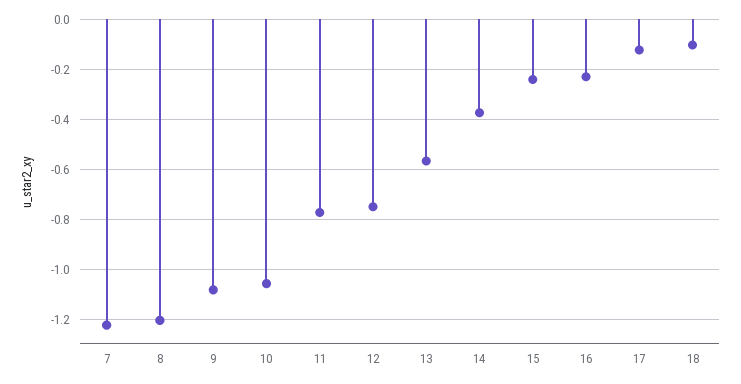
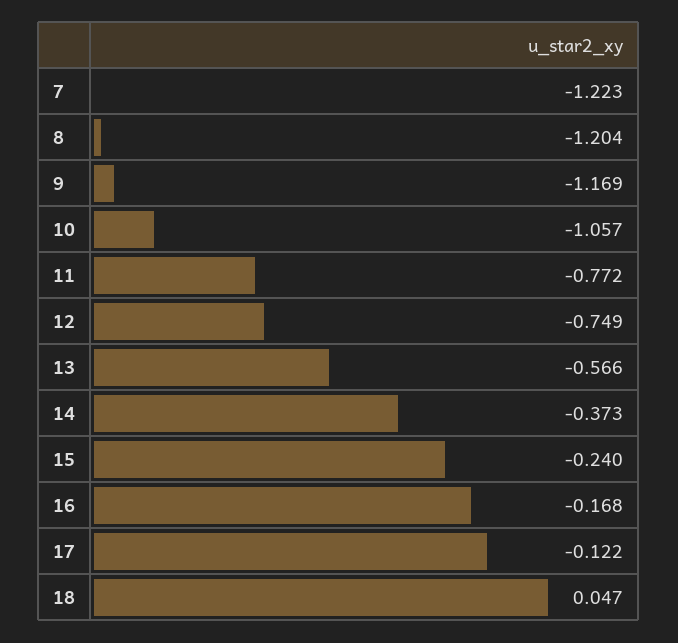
9: -1.075 -> -1.169
16: -0.225 -> -0.168
18: -0.1 -> 0.047

